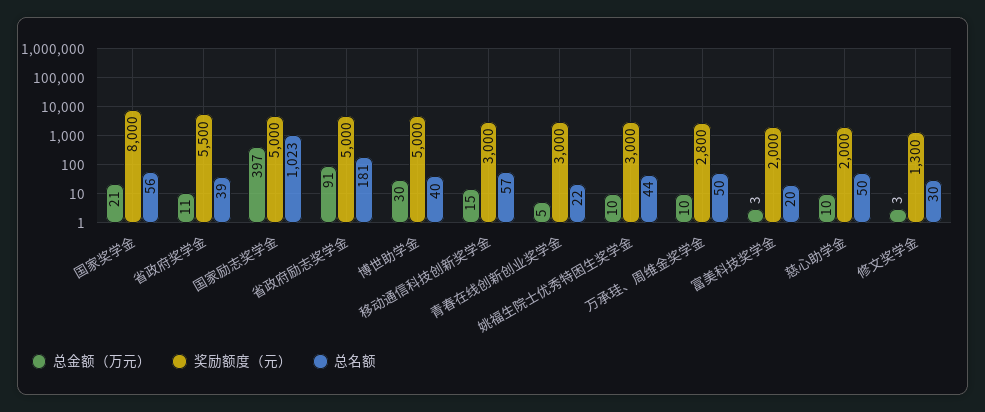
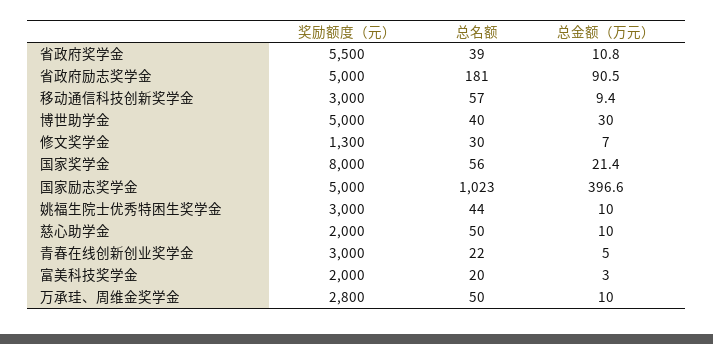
总金额（万元）, 移动通信科技创新奖学金: 15 -> 9.4
总金额（万元）, 修文奖学金: 3 -> 7

